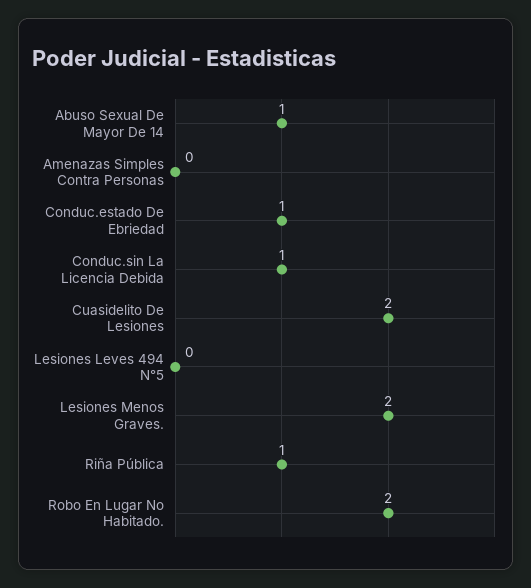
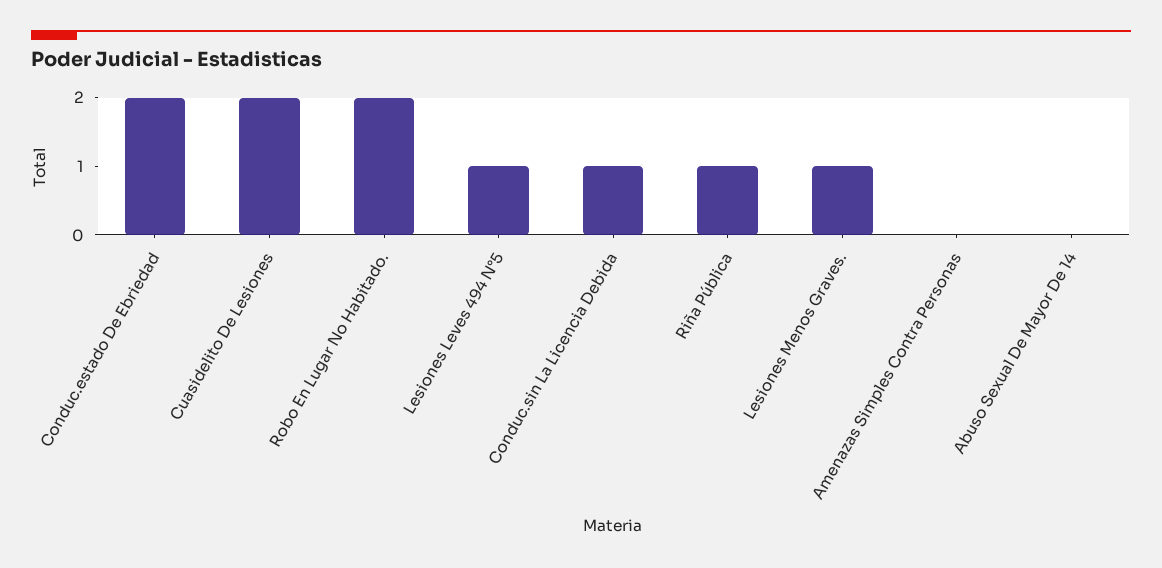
Abuso Sexual De Mayor De 14: 1 -> 0
Conduc.estado De Ebriedad: 1 -> 2
Lesiones Leves 494 N°5: 0 -> 1
Lesiones Menos Graves.: 2 -> 1

